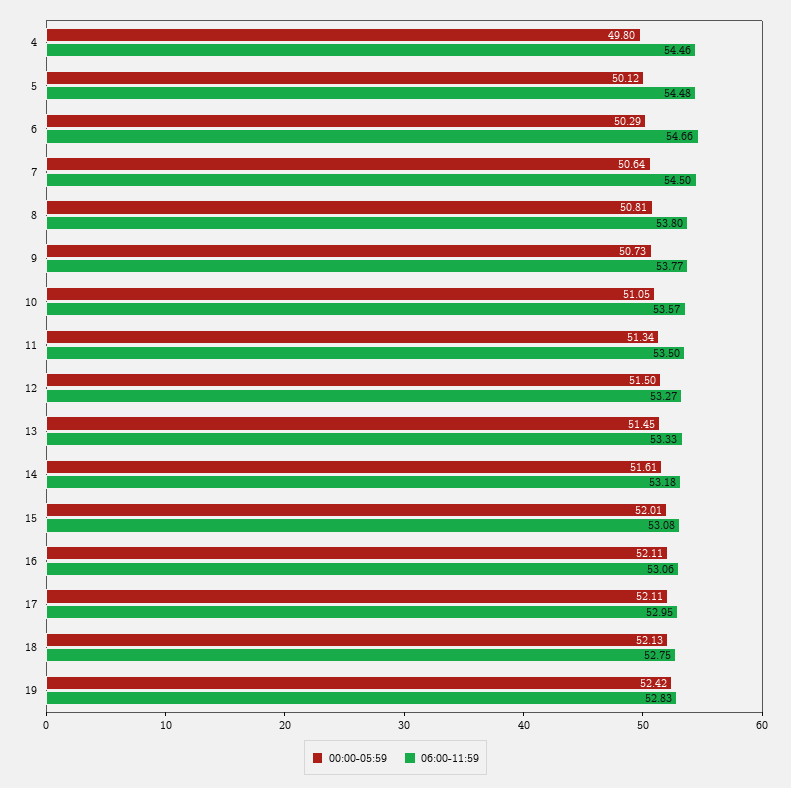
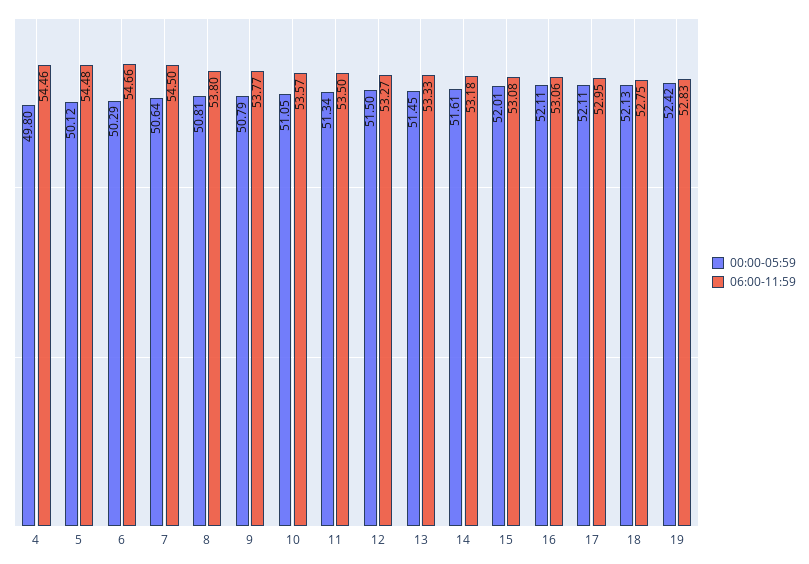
00:00-05:59, 9: 50.73 -> 50.79

